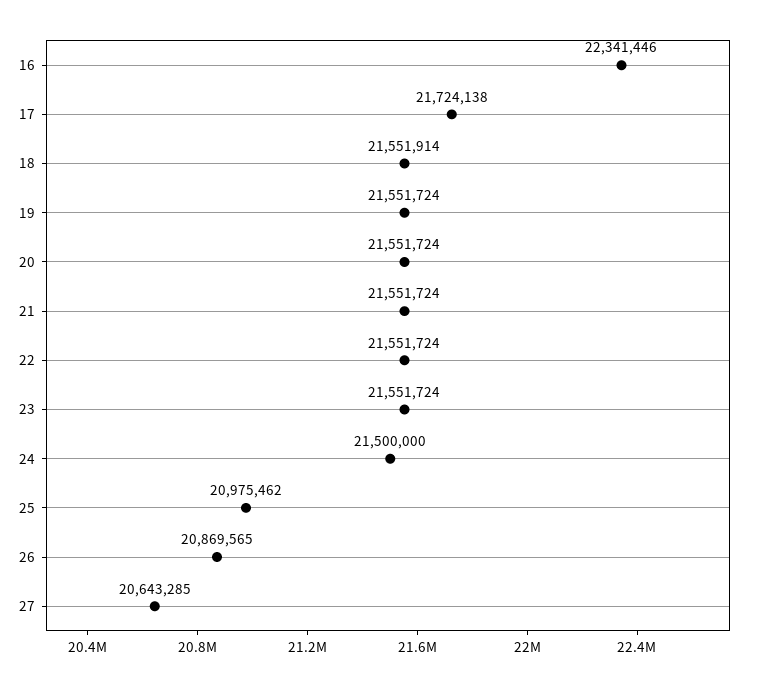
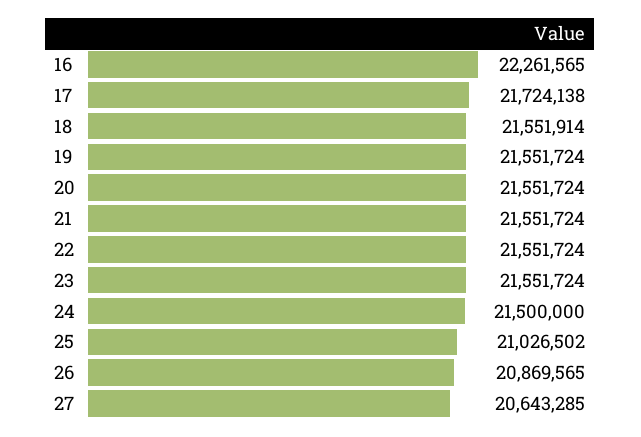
16: 22341446 -> 22261565
25: 20975462 -> 21026502

